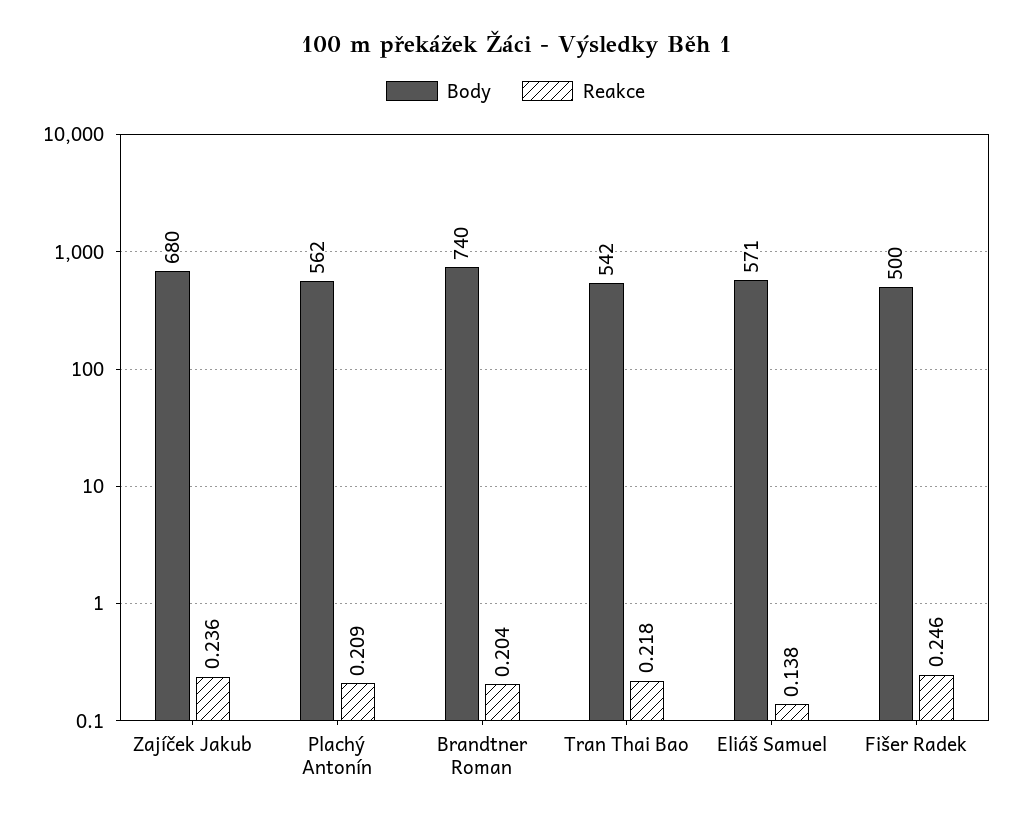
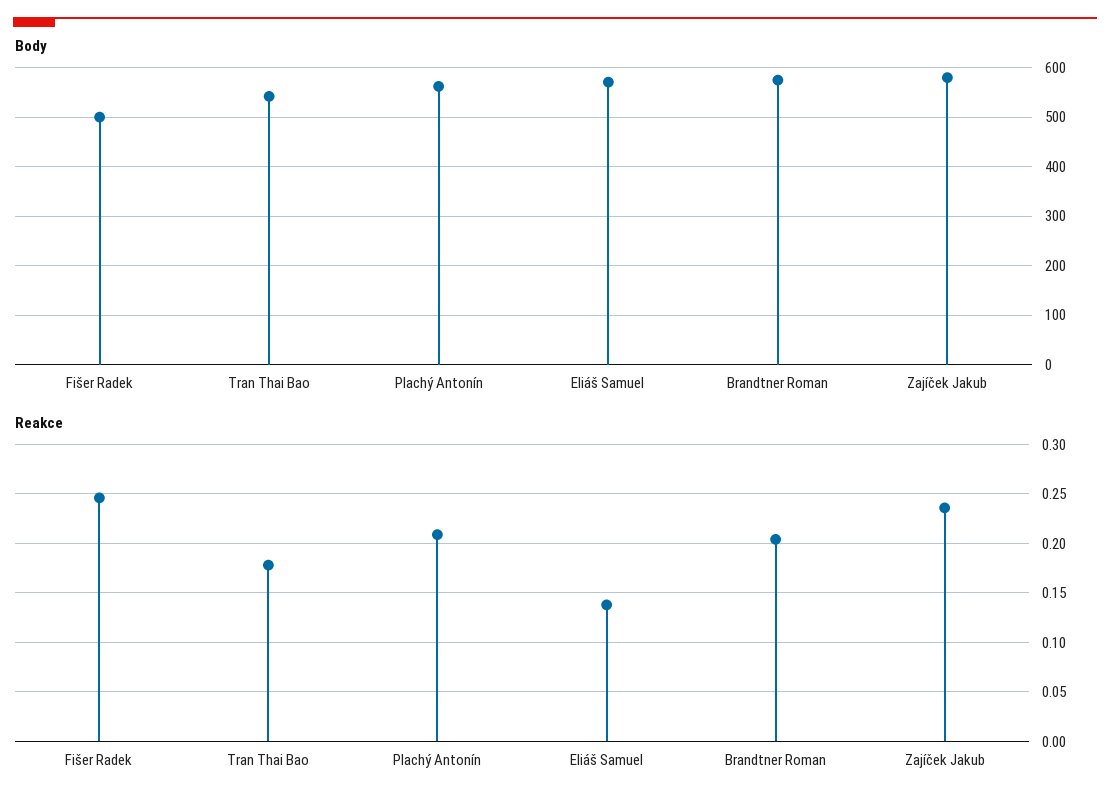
Body, Zajíček Jakub: 680 -> 580
Body, Brandtner Roman: 740 -> 580
Reakce, Tran Thai Bao: 0.218 -> 0.18

